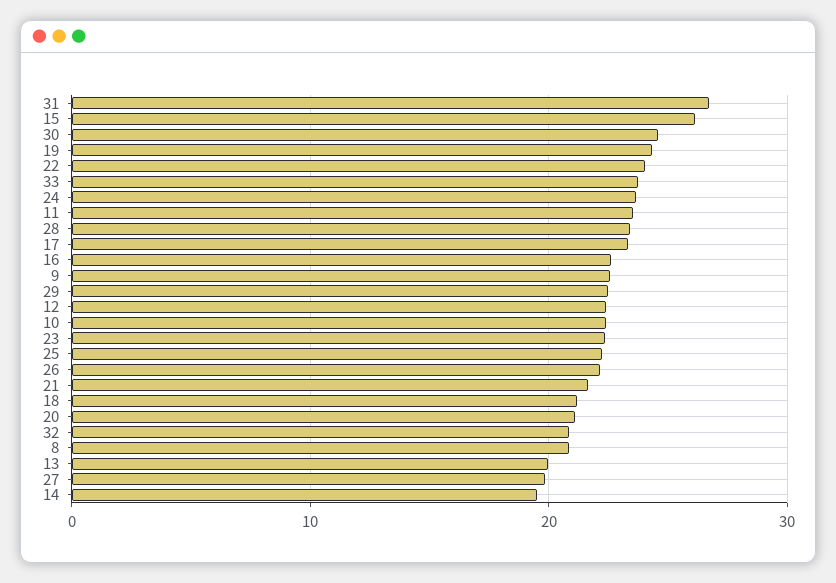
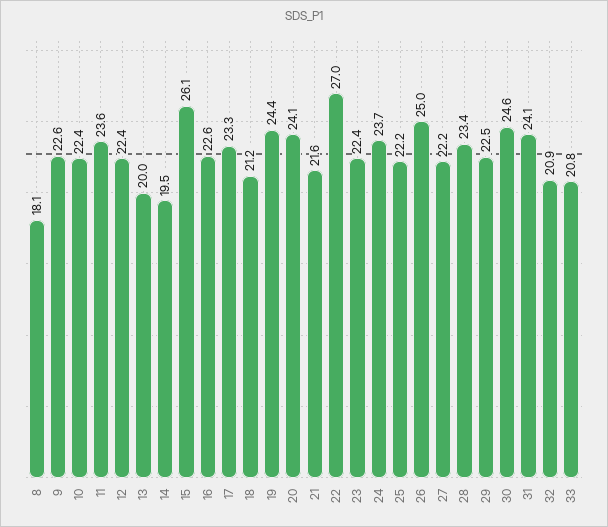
31: 27 -> 24.1
22: 24 -> 27
33: 24 -> 20.8
26: 22 -> 25
20: 21 -> 24.1
8: 21 -> 18.1
27: 20 -> 22.2

